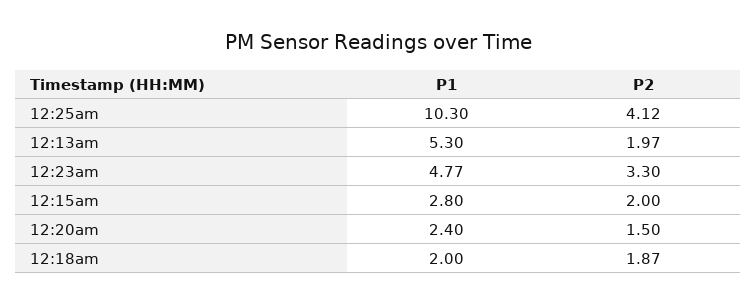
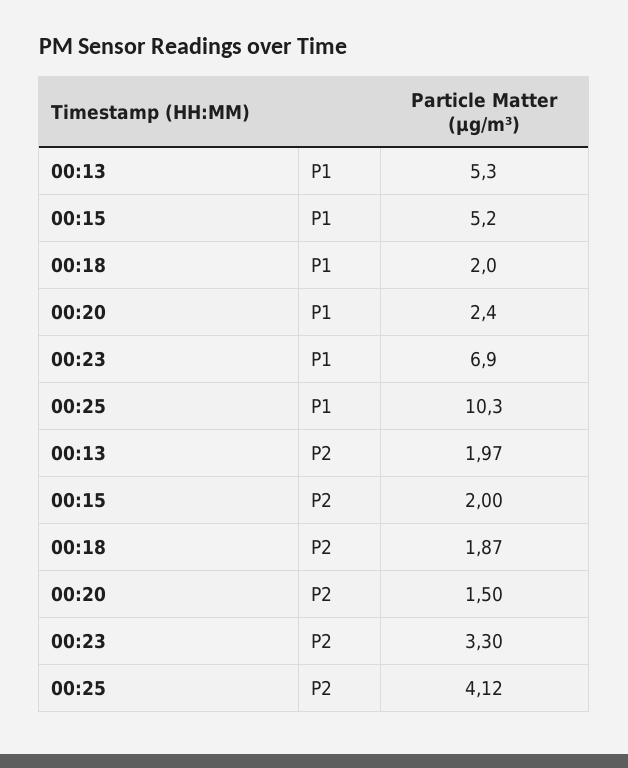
P1, 12:23am: 4.77 -> 6.9
P1, 12:15am: 2.8 -> 5.2

